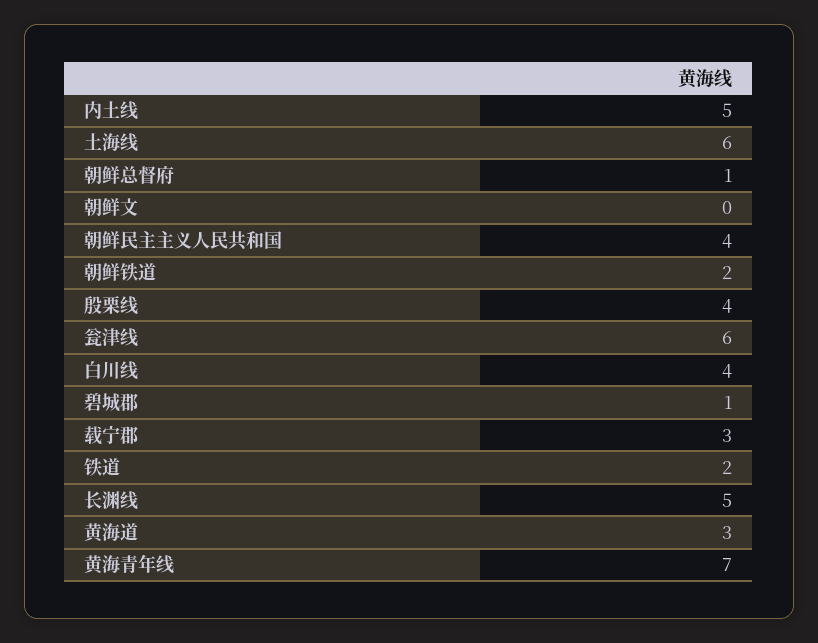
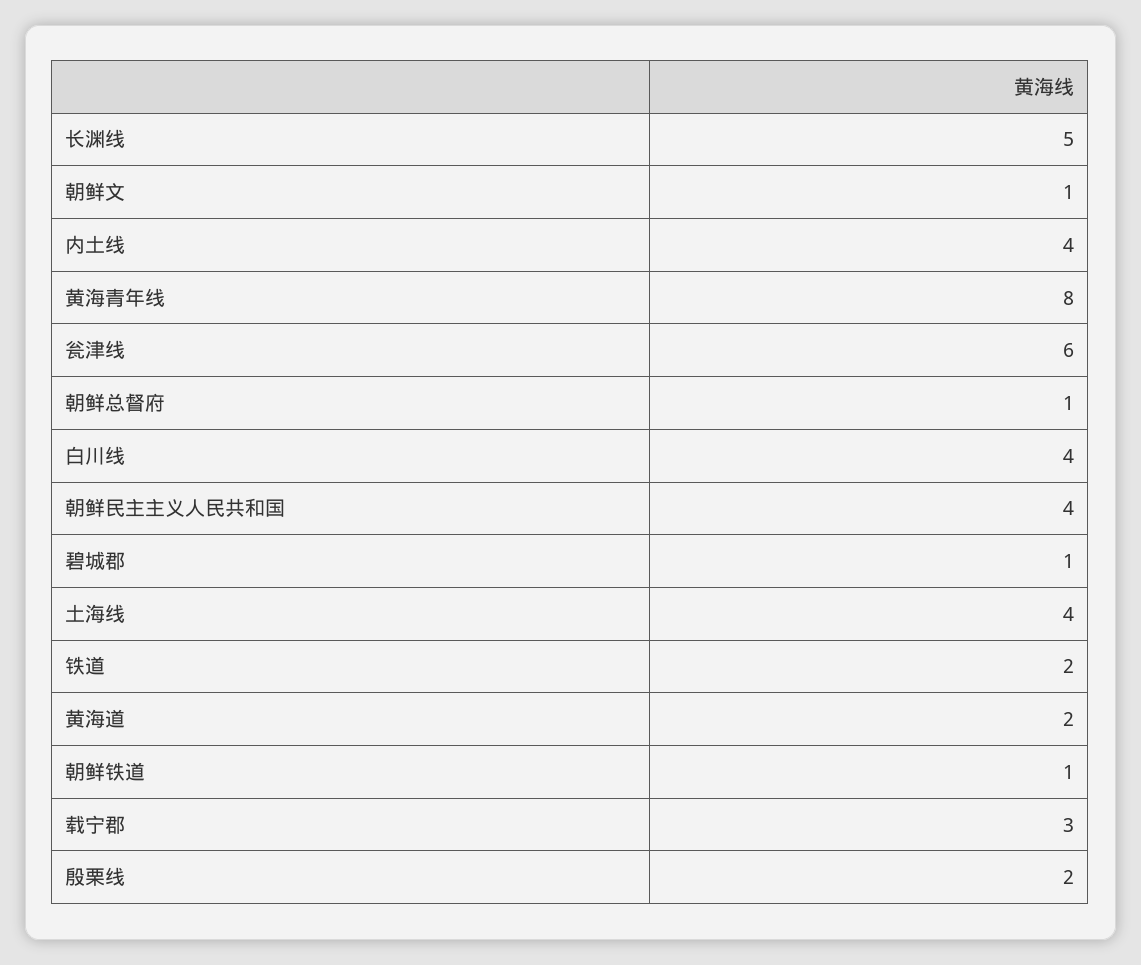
内土线: 5 -> 4
土海线: 6 -> 4
朝鲜文: 0 -> 1
朝鲜铁道: 2 -> 1
殷栗线: 4 -> 2
黄海道: 3 -> 2
黄海青年线: 7 -> 8

